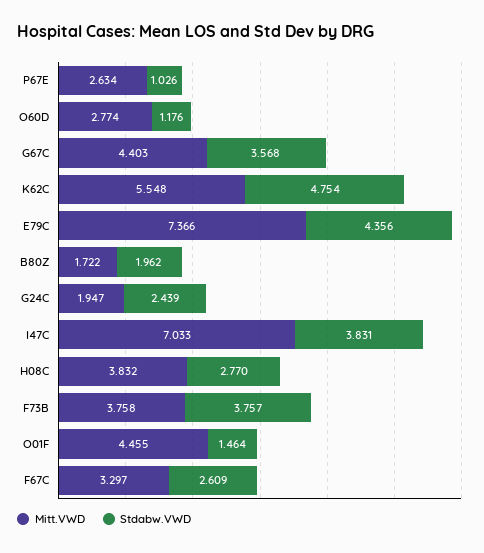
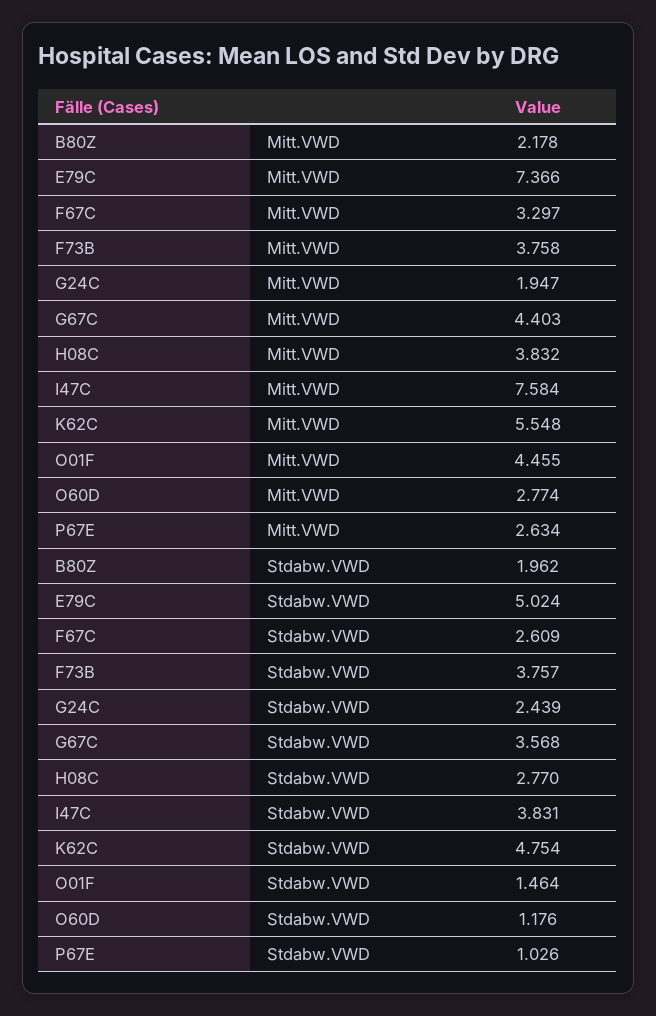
Stdabw.VWD, E79C: 4.356 -> 5.024
Mitt.VWD, B80Z: 1.722 -> 2.178
Mitt.VWD, I47C: 7.033 -> 7.584

